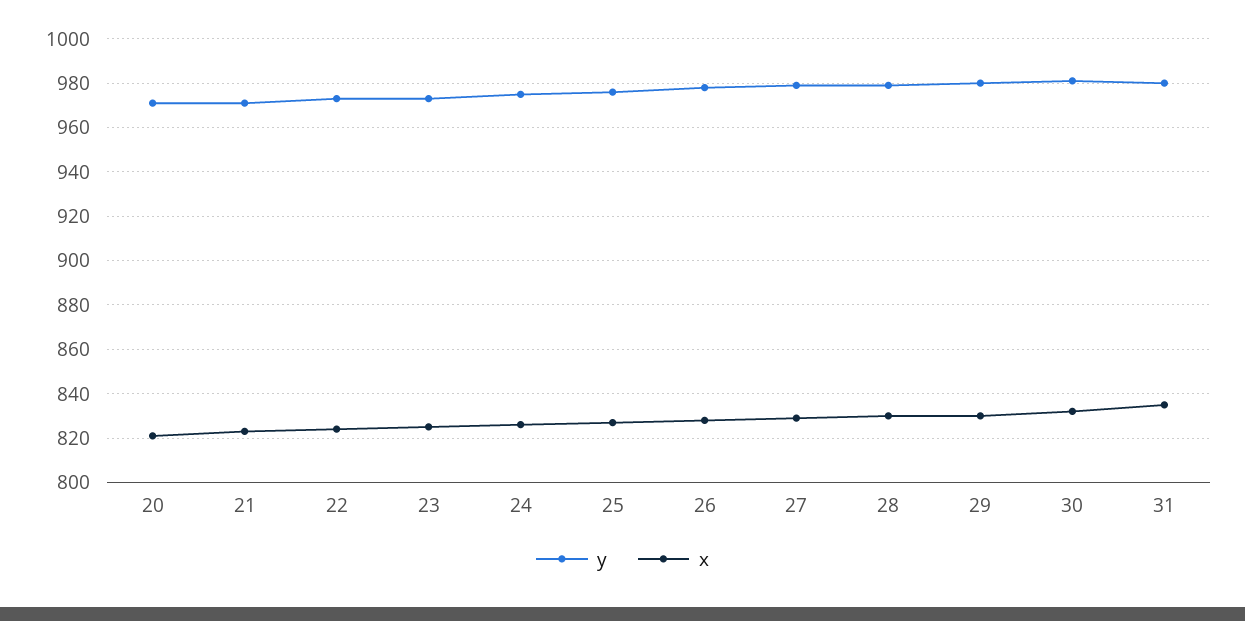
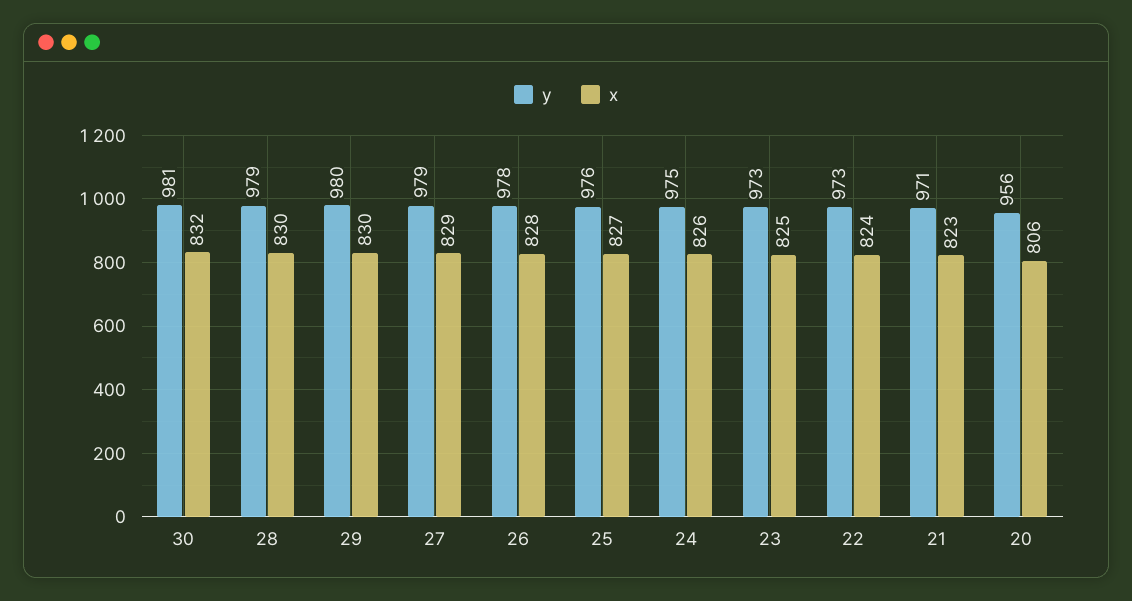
y, 20: 970 -> 956
x, 20: 820 -> 806
y, 31: 980 -> none
x, 31: 835 -> none

